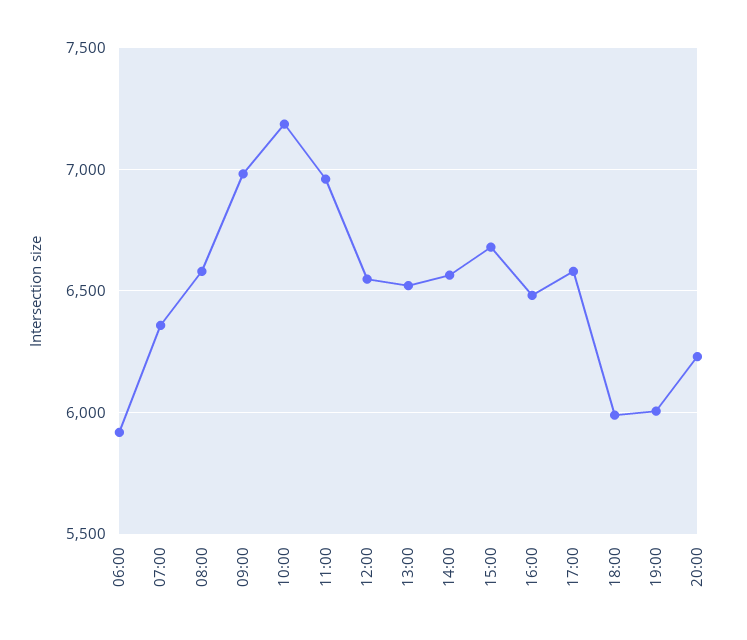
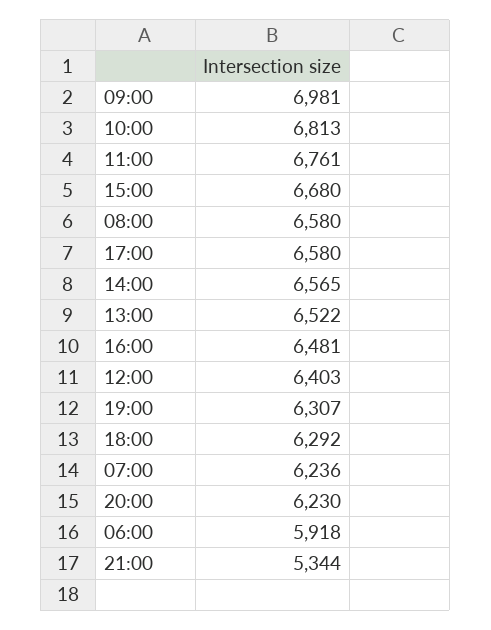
07:00: 6350 -> 6236
10:00: 7200 -> 6813
11:00: 6950 -> 6761
12:00: 6550 -> 6403
18:00: 6000 -> 6292
19:00: 6000 -> 6307
21:00: none -> 5344

